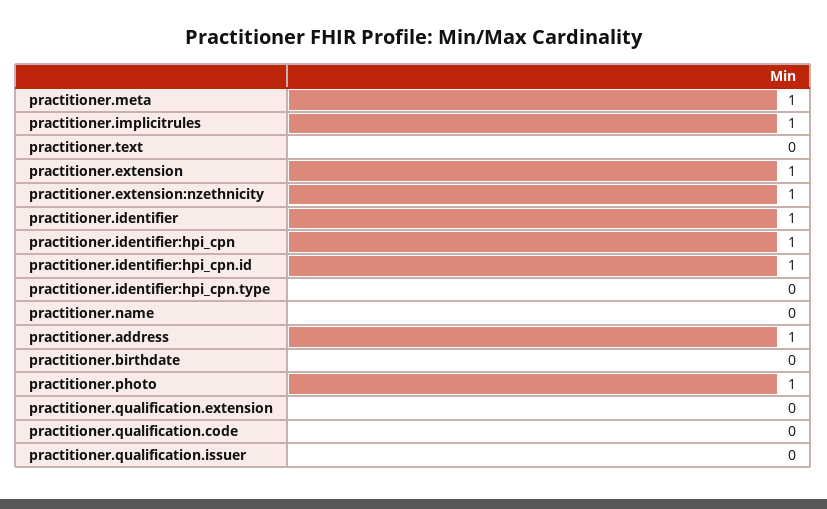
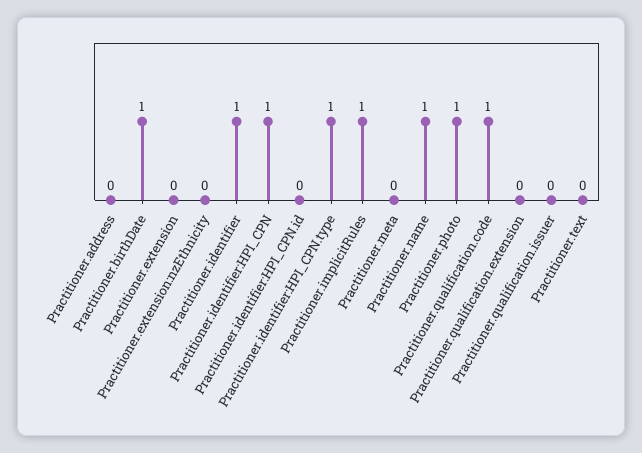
practitioner.meta: 1 -> 0
practitioner.extension: 1 -> 0
practitioner.extension:nzethnicity: 1 -> 0
practitioner.identifier:hpi_cpn.id: 1 -> 0
practitioner.identifier:hpi_cpn.type: 0 -> 1
practitioner.name: 0 -> 1
practitioner.address: 1 -> 0
practitioner.birthdate: 0 -> 1
practitioner.qualification.code: 0 -> 1

